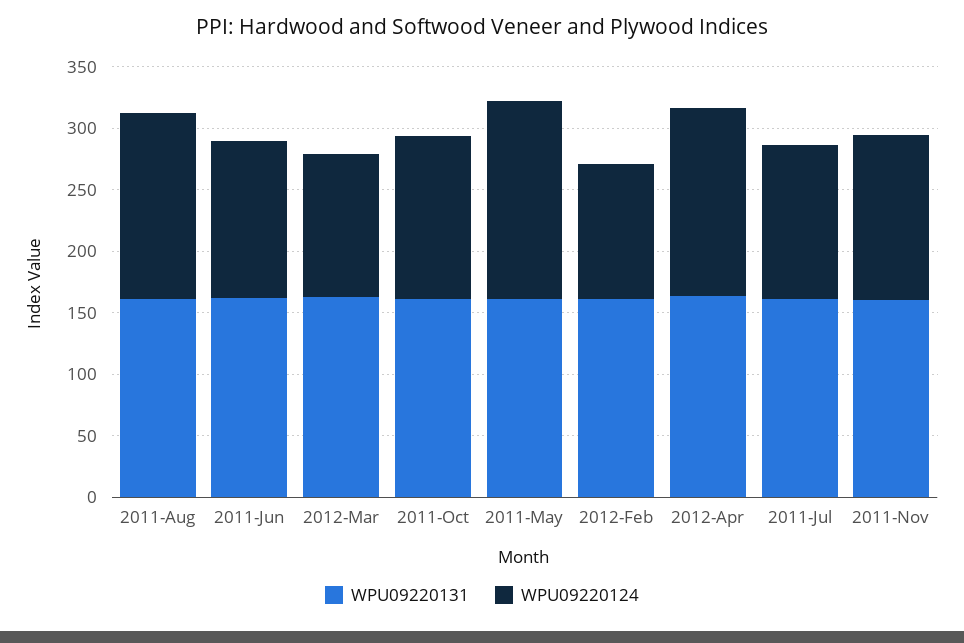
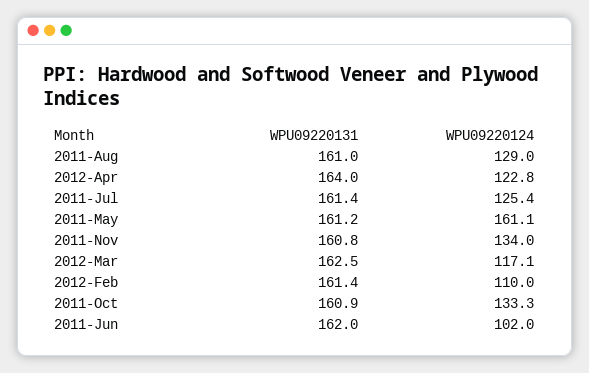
WPU09220124, 2011-Aug: 150 -> 129
WPU09220124, 2011-Jun: 130 -> 102
WPU09220124, 2012-Apr: 150 -> 122.8

